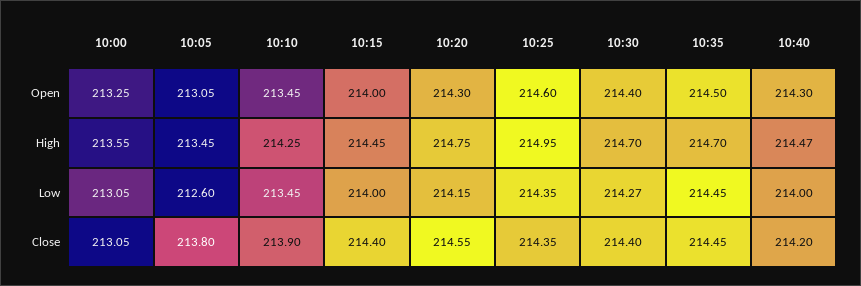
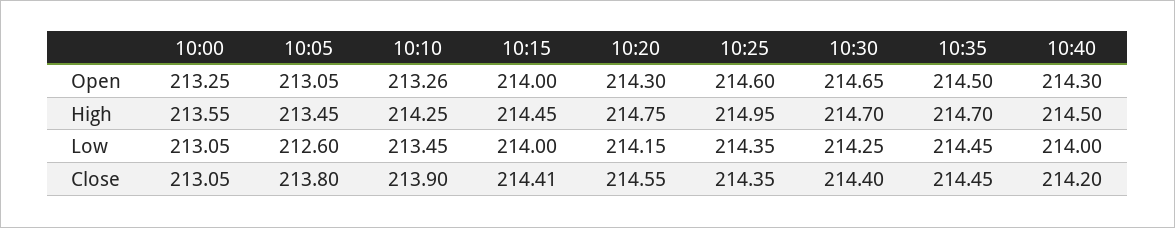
10:10, Open: 213.45 -> 213.26
10:30, Open: 214.4 -> 214.65
10:40, High: 214.47 -> 214.5
10:30, Low: 214.27 -> 214.25
10:15, Close: 214.4 -> 214.41

